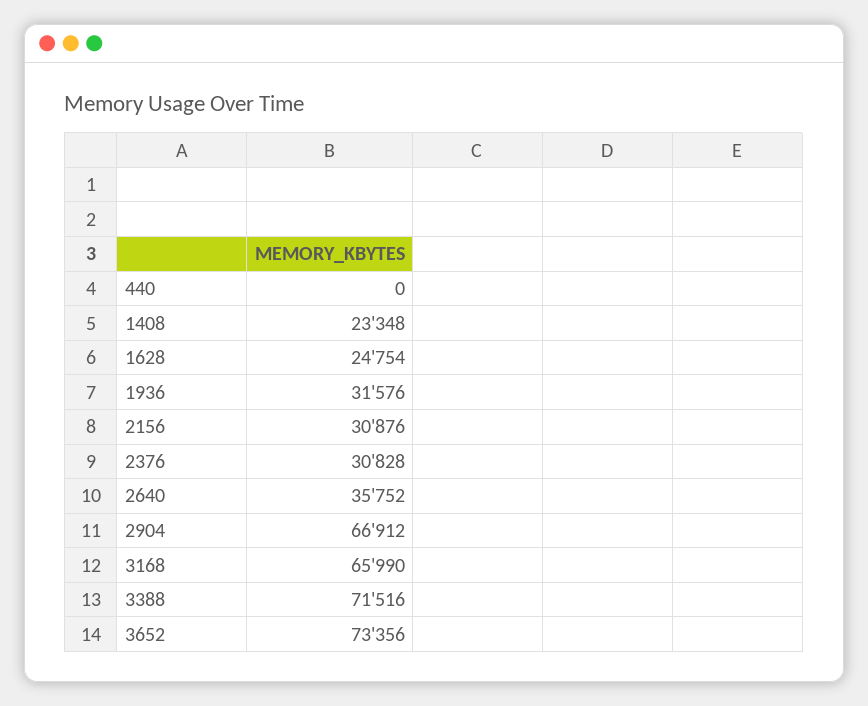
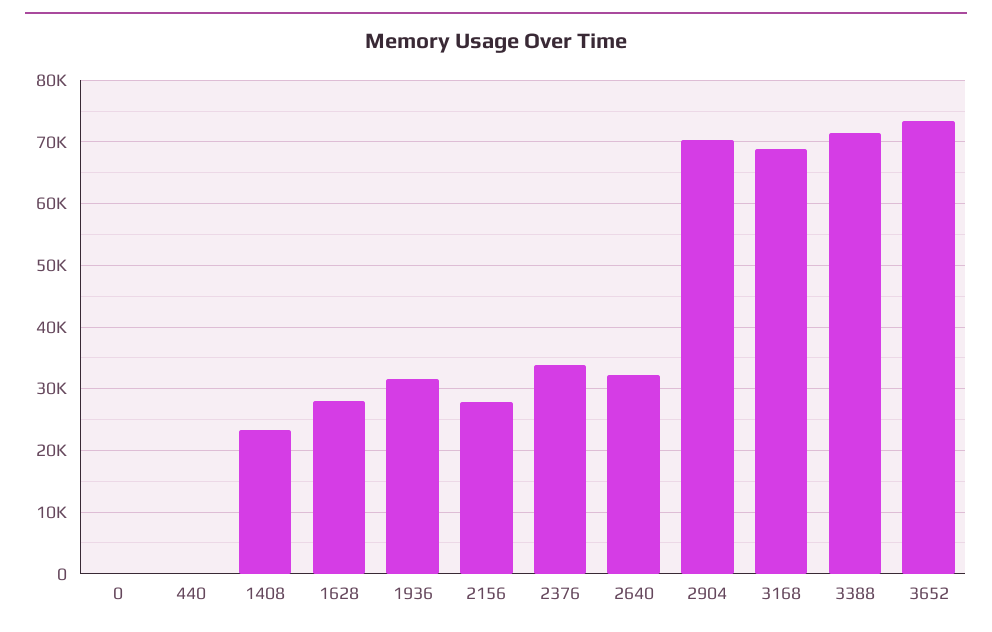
1628: 24754 -> 28000
2156: 30876 -> 28000
2376: 30828 -> 34000
2640: 35752 -> 32000
2904: 66912 -> 70000
3168: 65990 -> 69000
0: none -> 0

